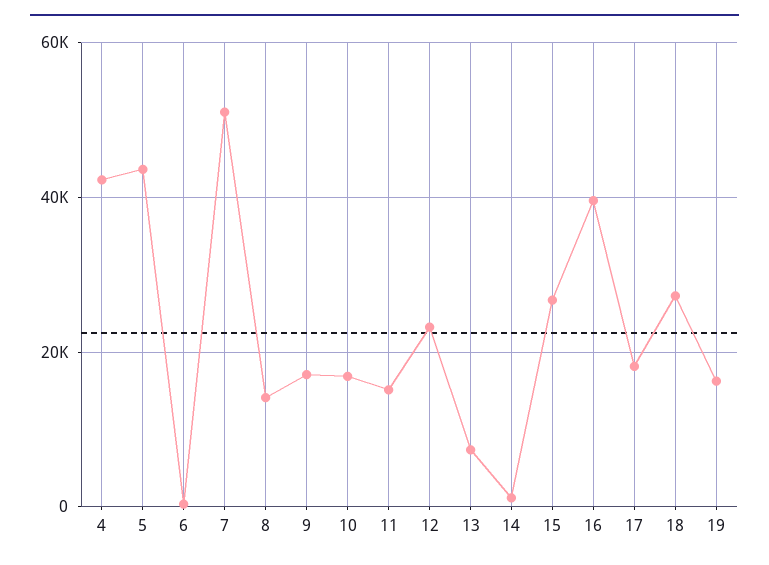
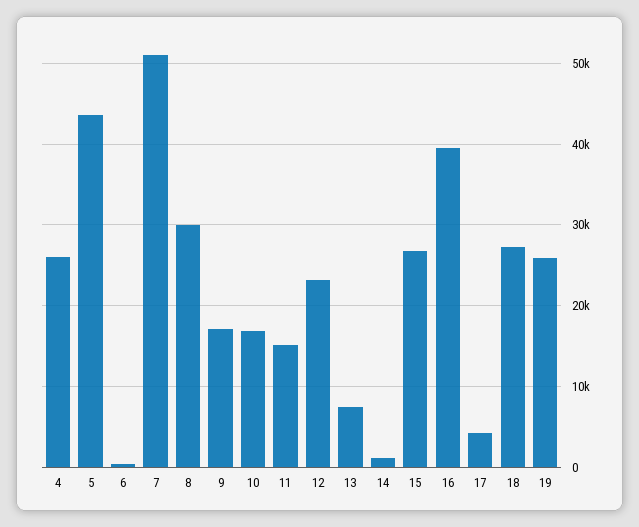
4: 42000 -> 26000
8: 14000 -> 30000
17: 18000 -> 4000
19: 16000 -> 26000

